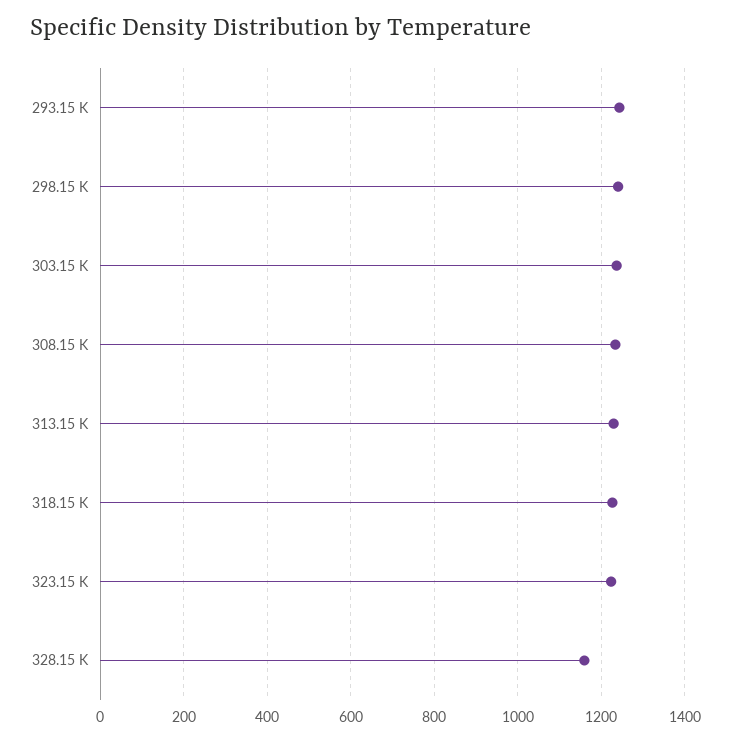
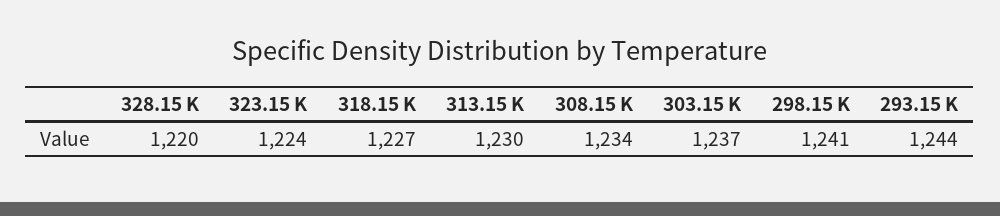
328.15 K: 1160 -> 1220

